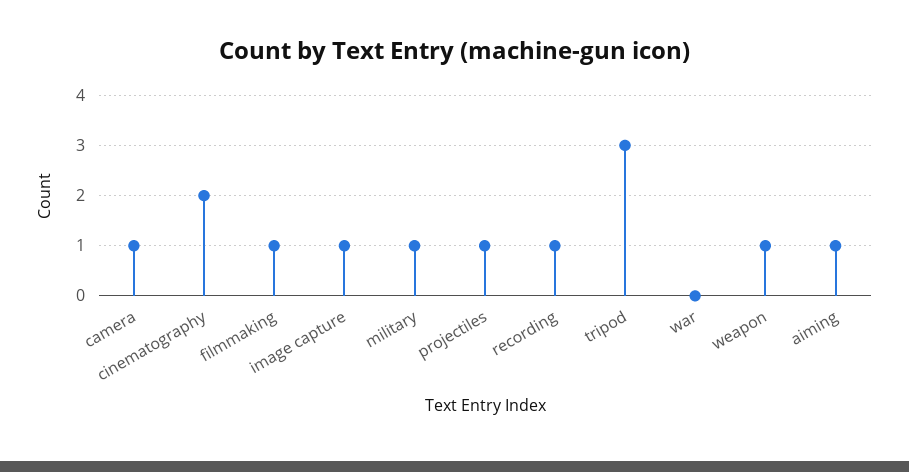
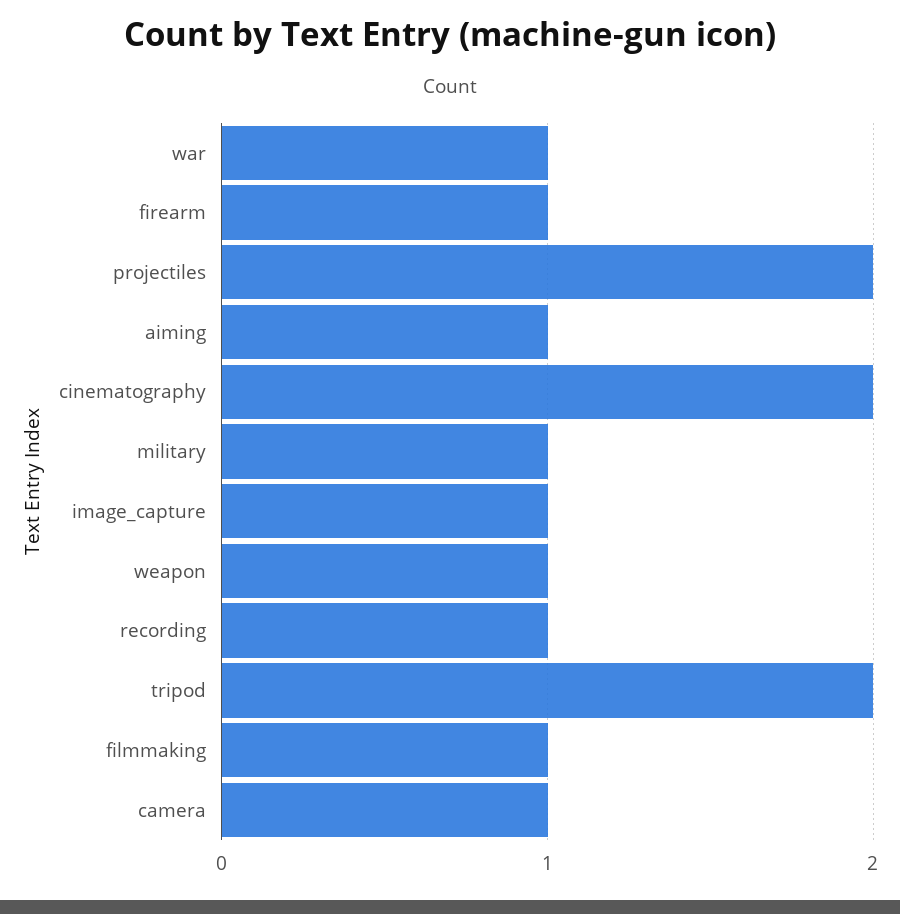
projectiles: 1 -> 2
tripod: 3 -> 2
war: 0 -> 1
firearm: none -> 1

